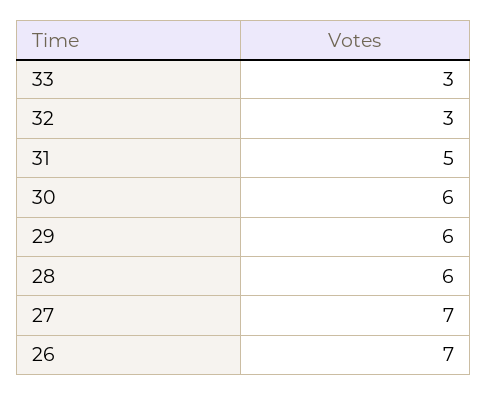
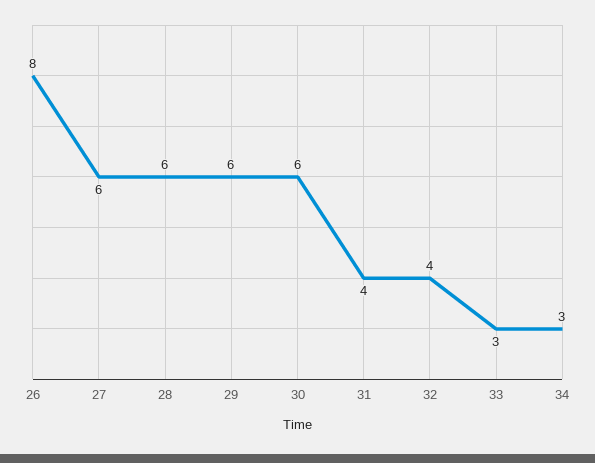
32: 3 -> 4
31: 5 -> 4
27: 7 -> 6
26: 7 -> 8
34: none -> 3

